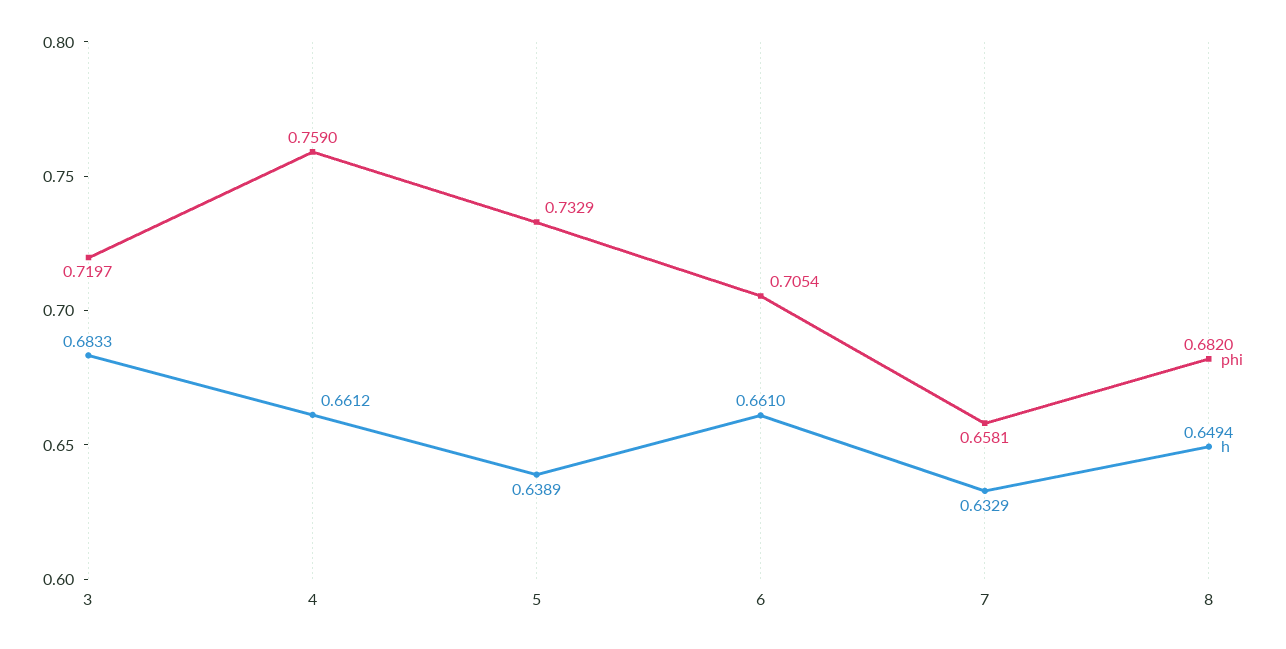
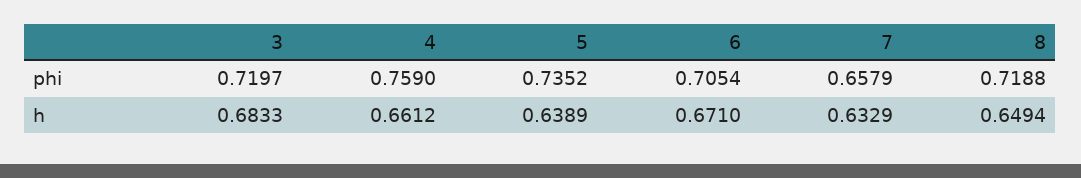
phi, 5: 0.7329 -> 0.7352
h, 6: 0.661 -> 0.671
phi, 7: 0.6581 -> 0.6579
phi, 8: 0.682 -> 0.7188

